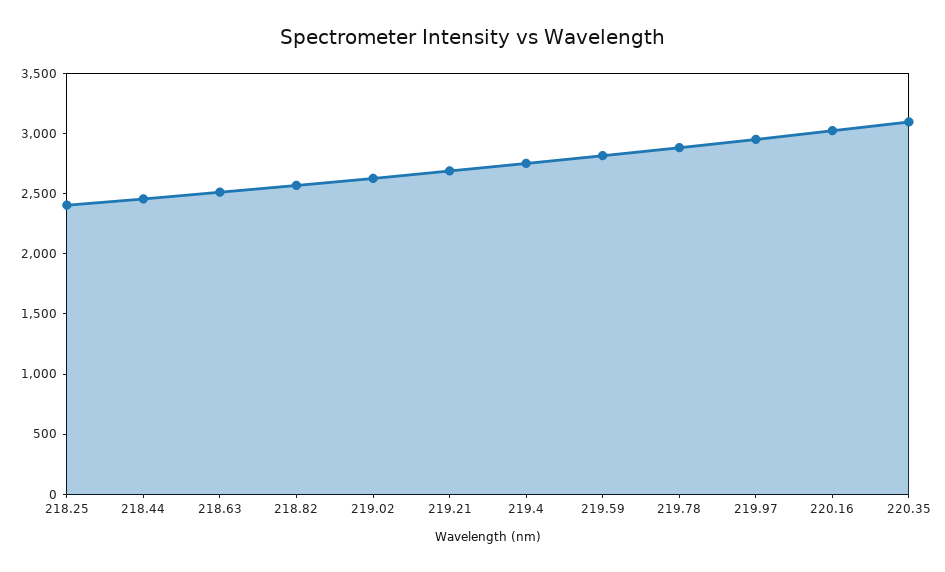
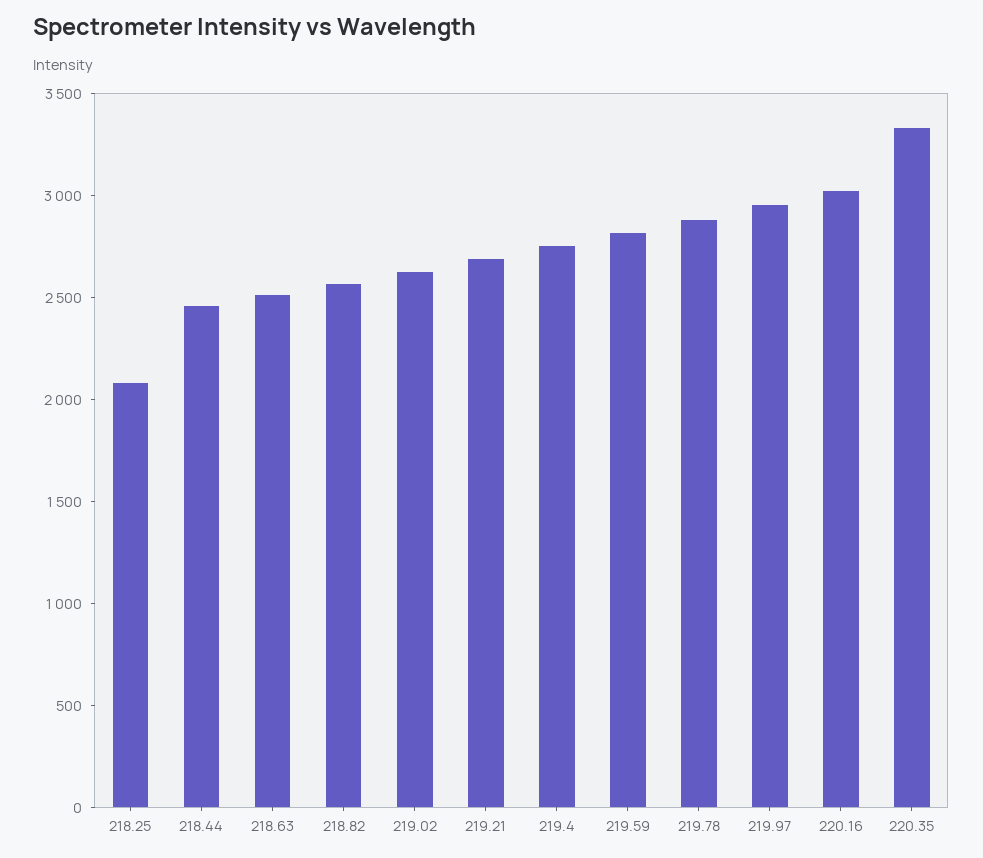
218.25: 2400 -> 2100
220.35: 3100 -> 3300

